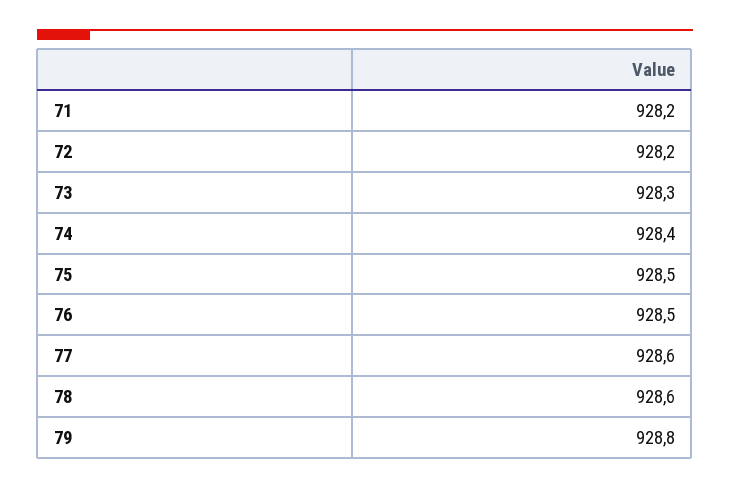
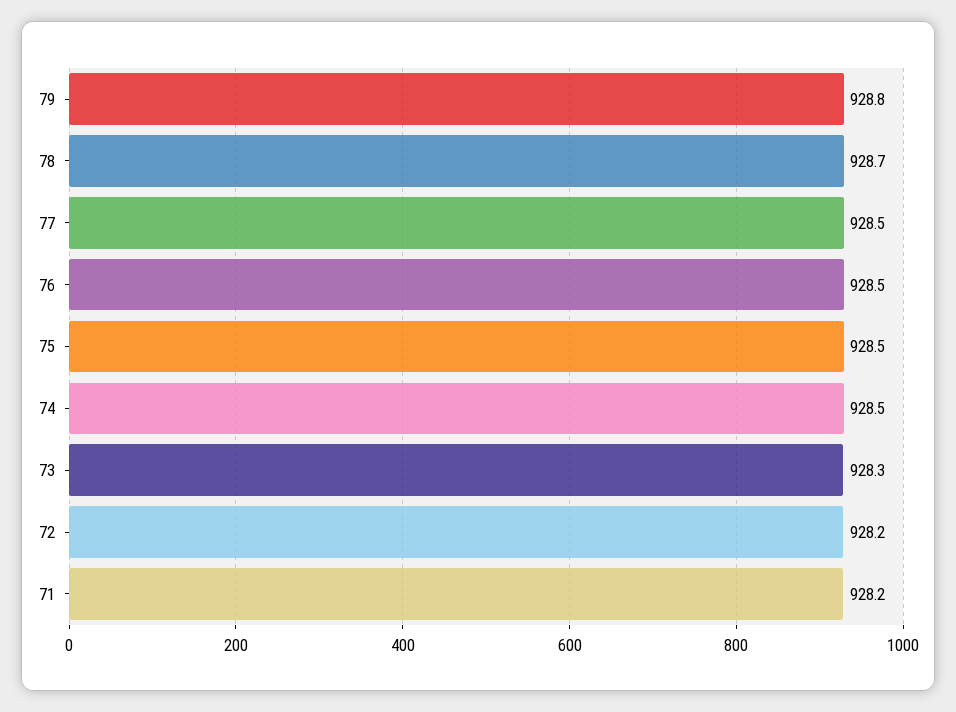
74: 928.4 -> 928.5
77: 928.6 -> 928.5
78: 928.6 -> 928.7

